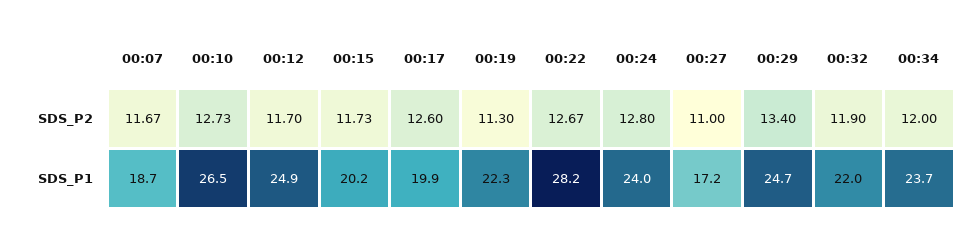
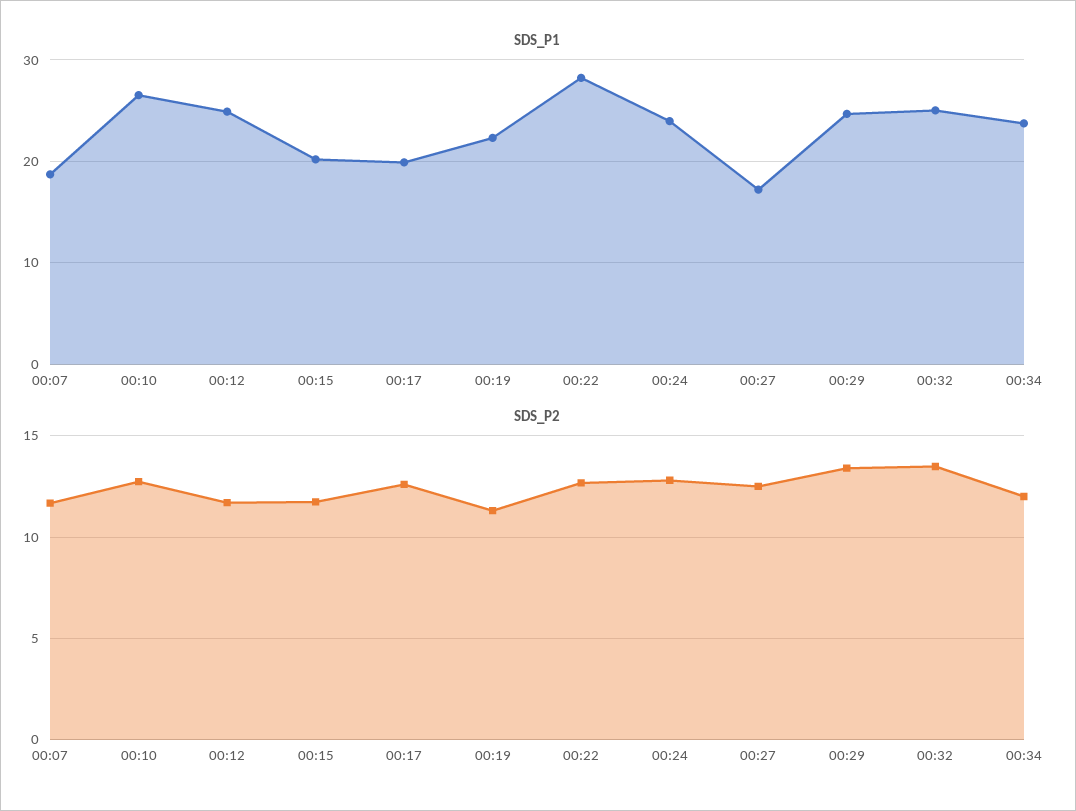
SDS_P2, 00:27: 11 -> 12.5
SDS_P2, 00:32: 11.9 -> 13.5
SDS_P1, 00:32: 22 -> 25

